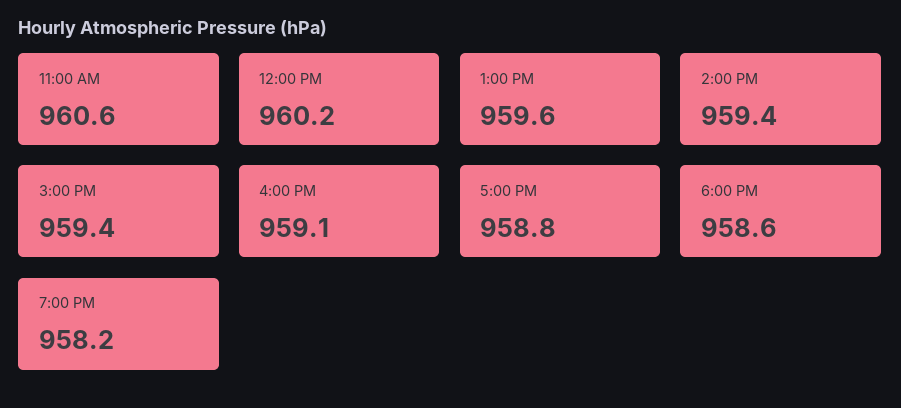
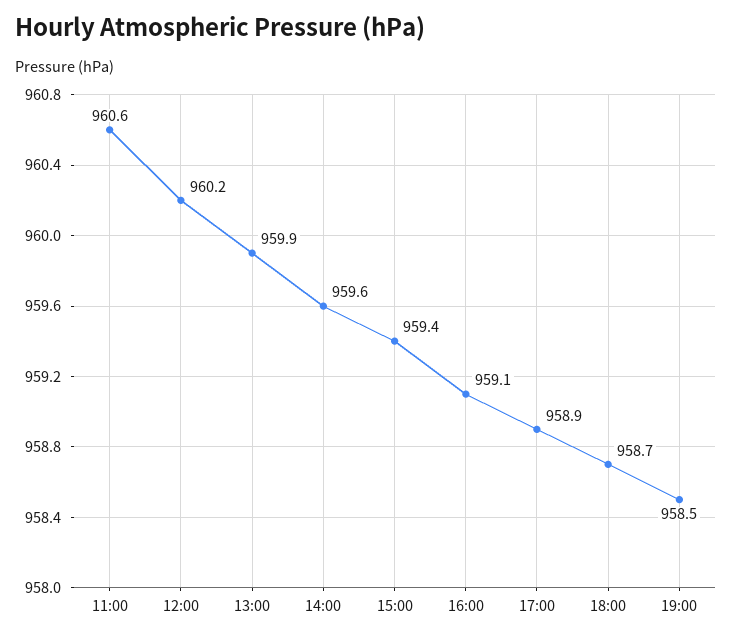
1:00 PM: 959.6 -> 959.9
2:00 PM: 959.4 -> 959.6
5:00 PM: 958.8 -> 958.9
6:00 PM: 958.6 -> 958.7
7:00 PM: 958.2 -> 958.5

